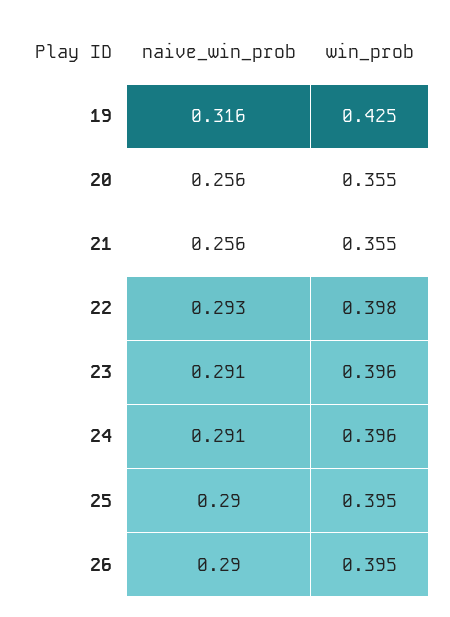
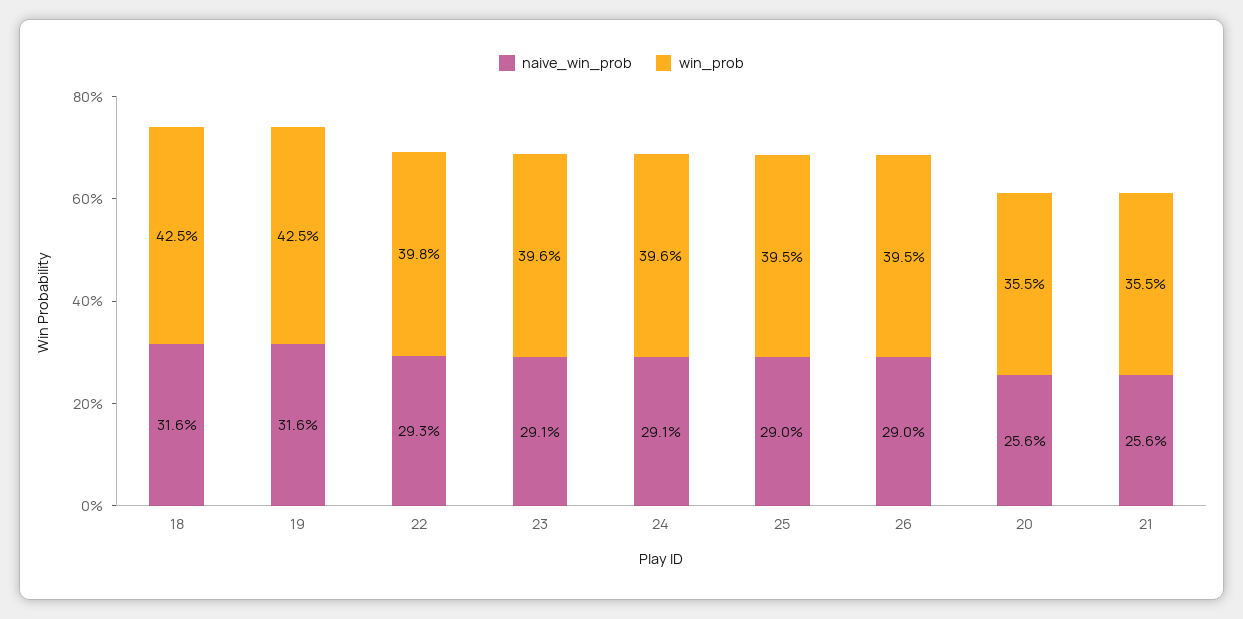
naive_win_prob, 18: none -> 0.316
win_prob, 18: none -> 0.425

